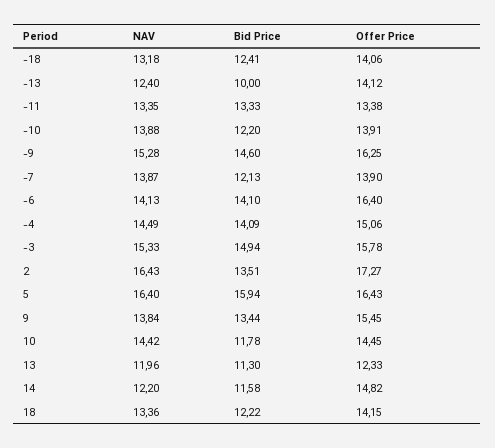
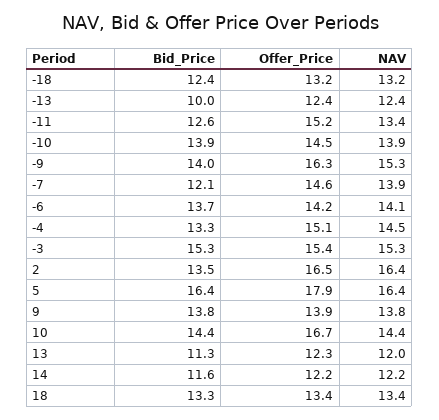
Offer Price, -18: 14.06 -> 13.2
Offer Price, -13: 14.12 -> 12.4
Bid Price, -11: 13.33 -> 12.6
Offer Price, -11: 13.38 -> 15.2
Bid Price, -10: 12.2 -> 13.9
Offer Price, -10: 13.91 -> 14.5
Bid Price, -9: 14.6 -> 14
Offer Price, -7: 13.9 -> 14.6
Bid Price, -6: 14.1 -> 13.7
Offer Price, -6: 16.4 -> 14.2
Bid Price, -4: 14.09 -> 13.3
Bid Price, -3: 14.94 -> 15.3
Offer Price, -3: 15.78 -> 15.4
Offer Price, 2: 17.27 -> 16.5
Bid Price, 5: 15.94 -> 16.4
Offer Price, 5: 16.43 -> 17.9
Bid Price, 9: 13.44 -> 13.8
Offer Price, 9: 15.45 -> 13.9
Bid Price, 10: 11.78 -> 14.4
Offer Price, 10: 14.45 -> 16.7
Offer Price, 14: 14.82 -> 12.2
Bid Price, 18: 12.22 -> 13.3
Offer Price, 18: 14.15 -> 13.4

